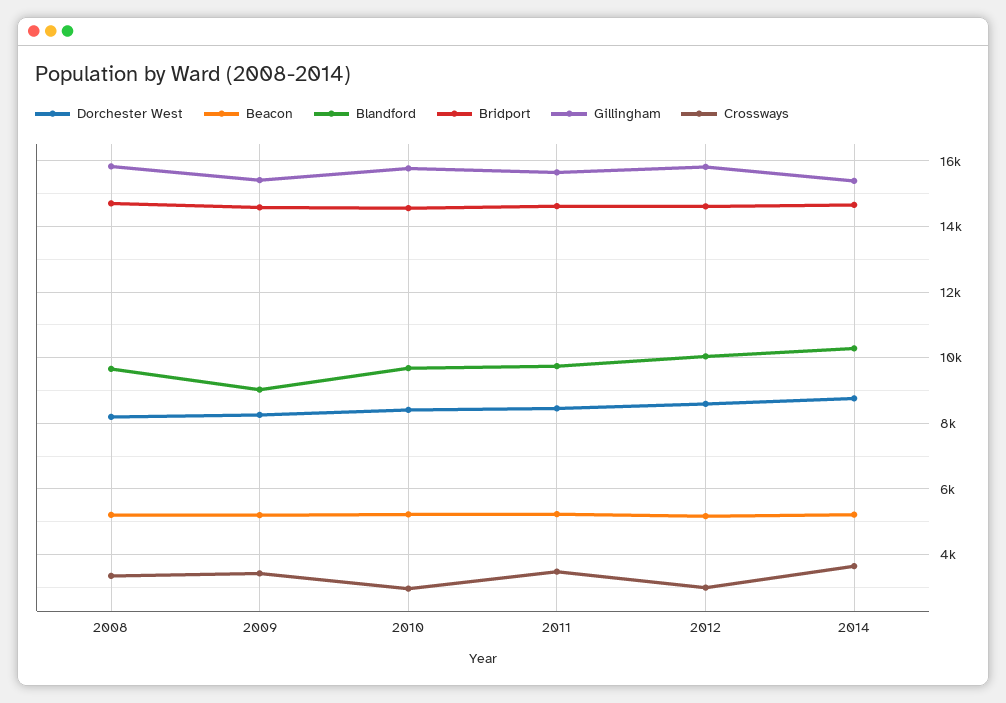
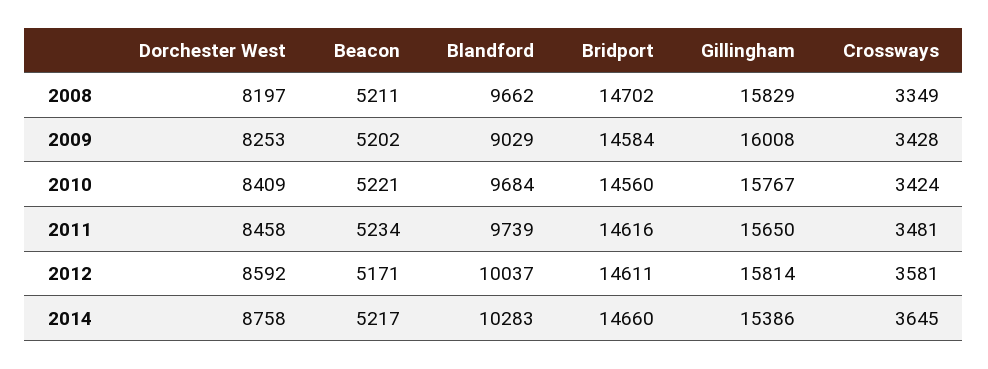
Gillingham, 2009: 15400 -> 16008
Crossways, 2010: 3000 -> 3424
Crossways, 2012: 3000 -> 3581

